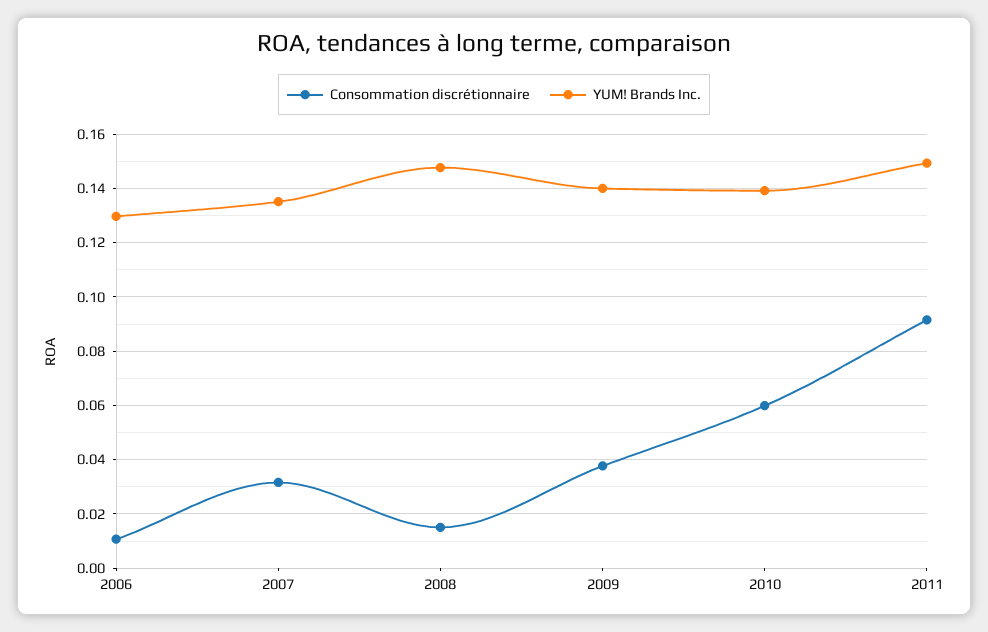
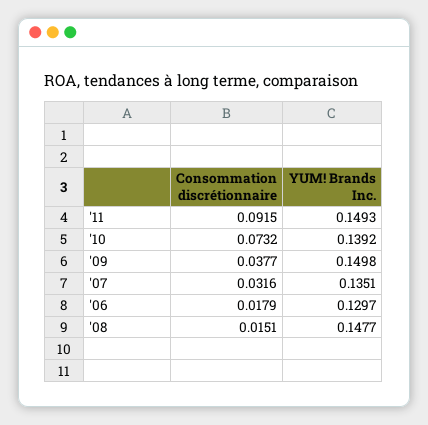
Consommation discrétionnaire, 2006: 0.01 -> 0.0179
YUM! Brands Inc., 2009: 0.14 -> 0.1498
Consommation discrétionnaire, 2010: 0.06 -> 0.0732

